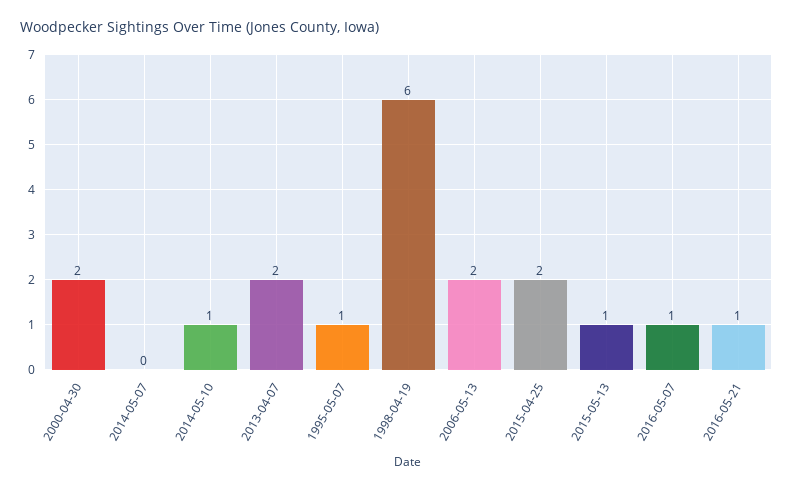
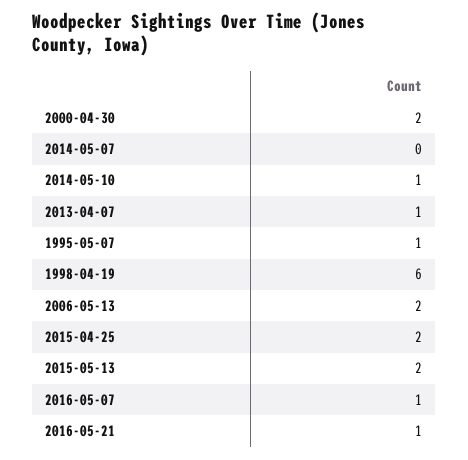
2013-04-07: 2 -> 1
2015-05-13: 1 -> 2

